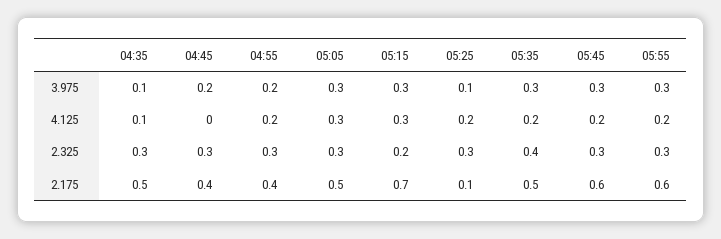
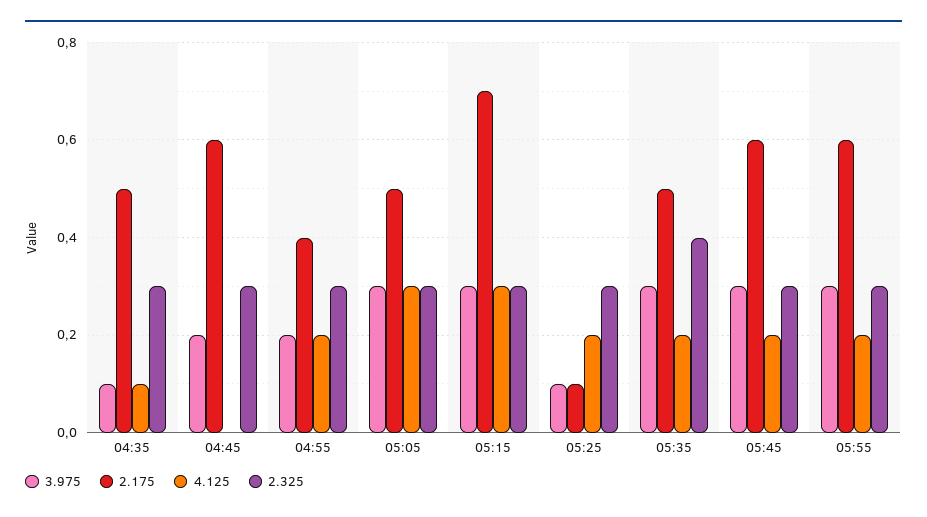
2.325, 05:15: 0.2 -> 0.3
2.175, 04:45: 0.4 -> 0.6

